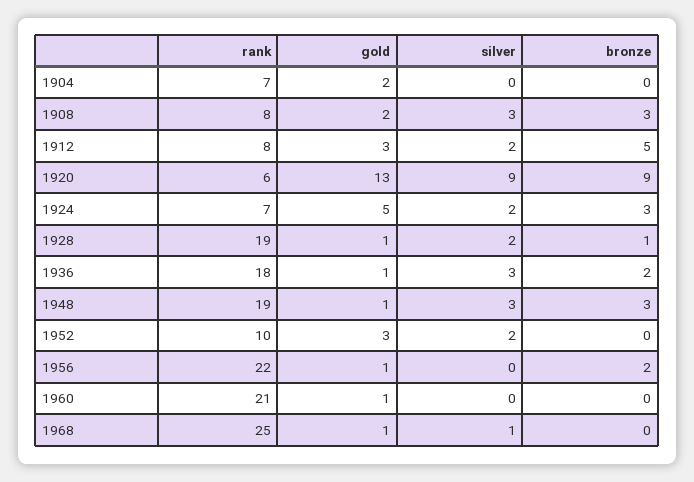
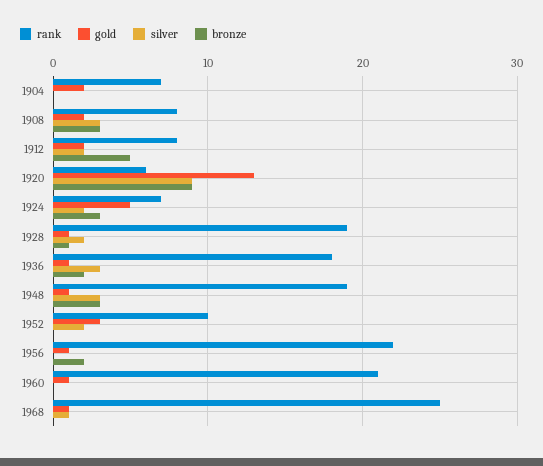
gold, 1912: 3 -> 2

